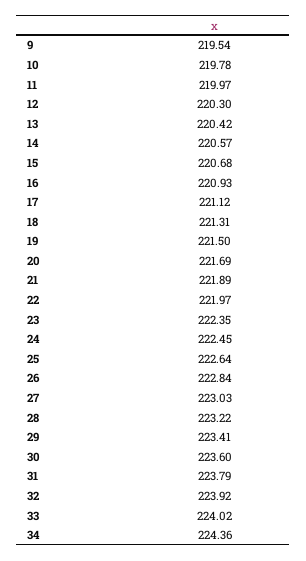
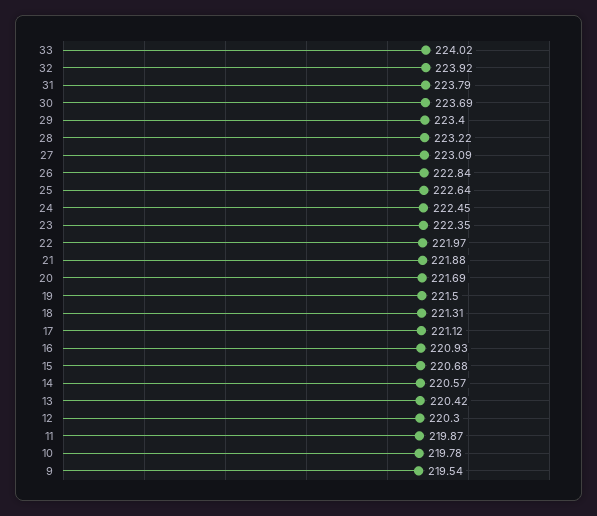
11: 219.97 -> 219.87
21: 221.89 -> 221.88
27: 223.03 -> 223.09
29: 223.41 -> 223.4
30: 223.6 -> 223.69
34: 224.36 -> none

